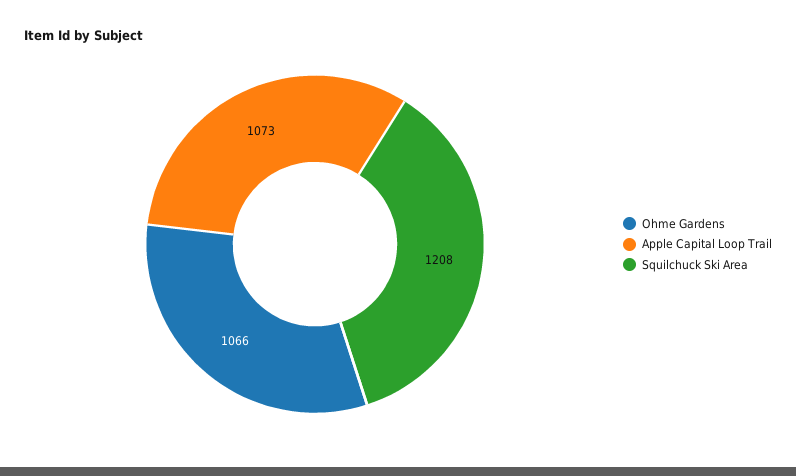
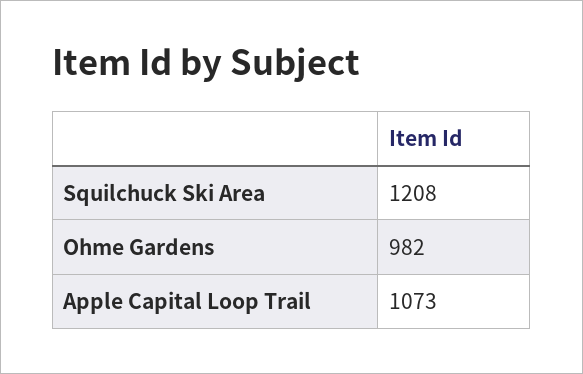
Ohme Gardens: 1066 -> 982

